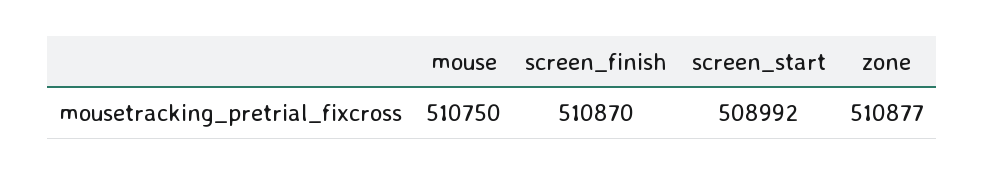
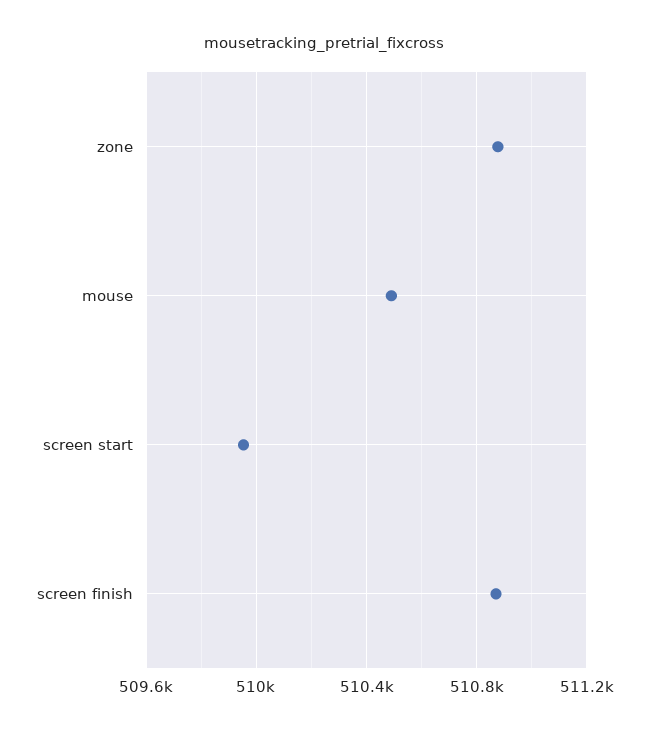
mouse: 510750 -> 510500
screen_start: 508992 -> 509950

